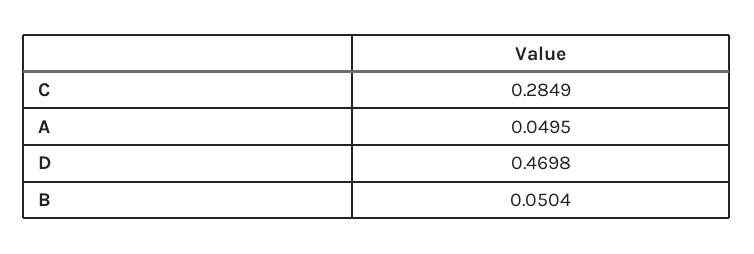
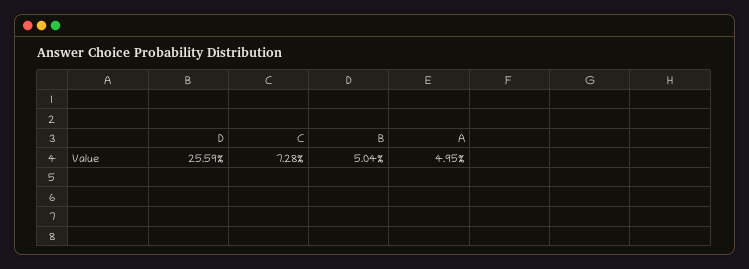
C: 0.2849 -> 0.0728
D: 0.4698 -> 0.2559

